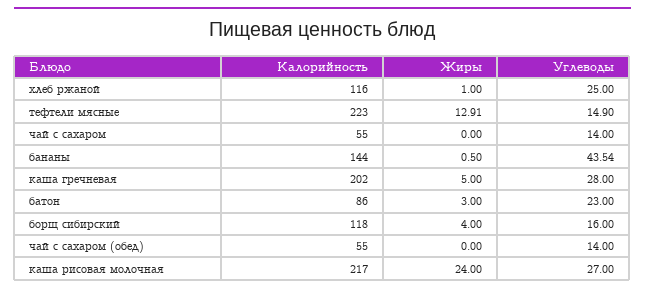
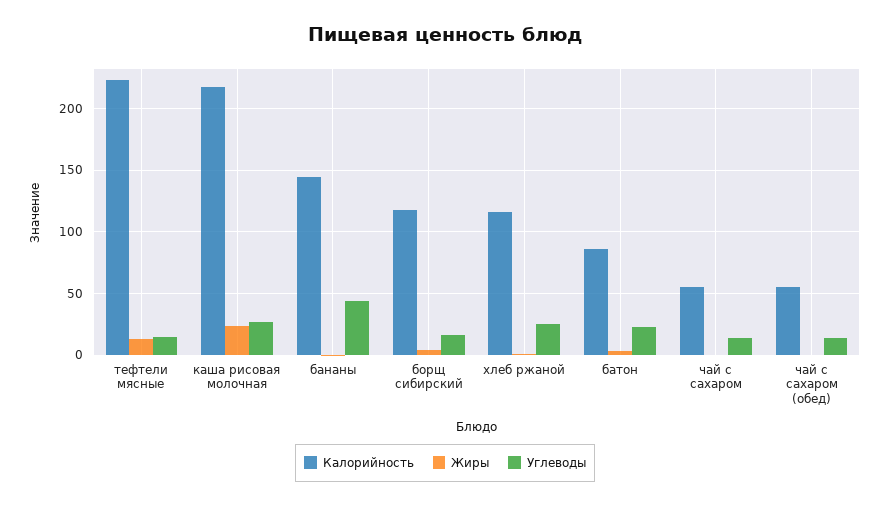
Калорийность, каша гречневая: 202 -> none
Жиры, каша гречневая: 5 -> none
Углеводы, каша гречневая: 28 -> none

